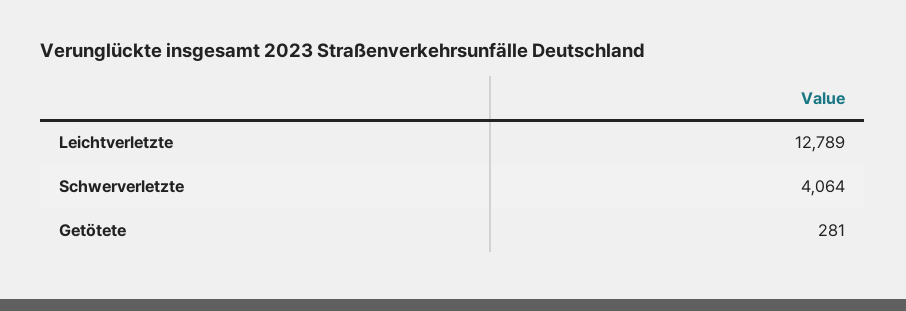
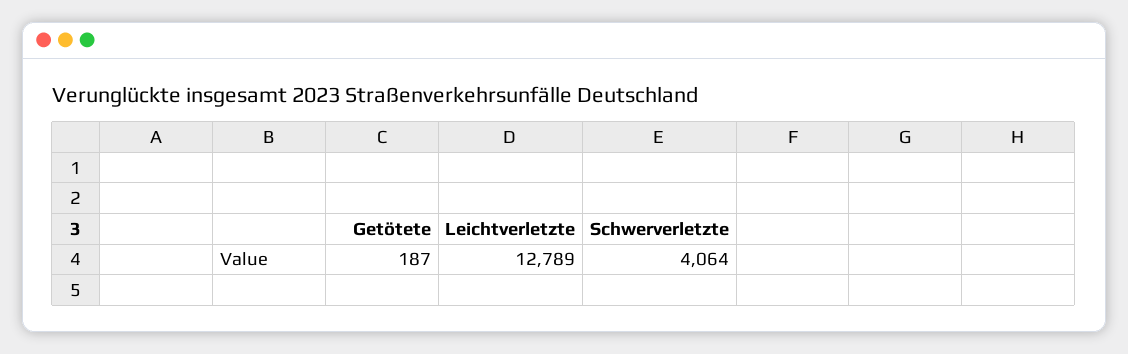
Getötete: 281 -> 187

